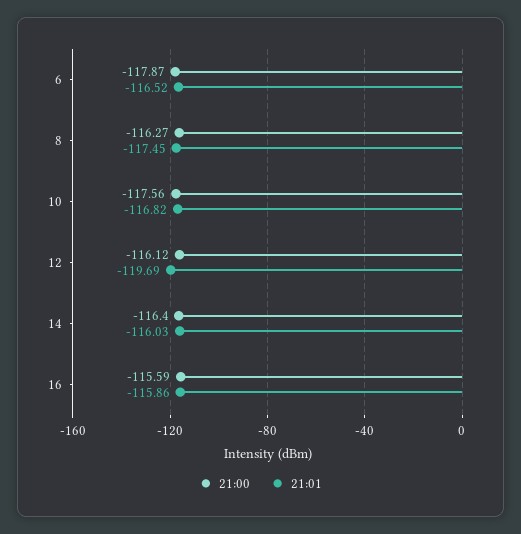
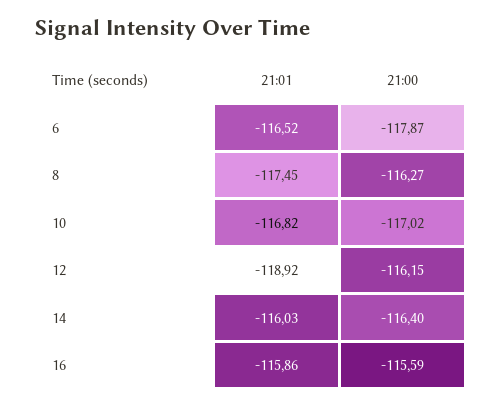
21:00, 10: -117.56 -> -117.02
21:00, 12: -116.12 -> -116.15
21:01, 12: -119.69 -> -118.92

